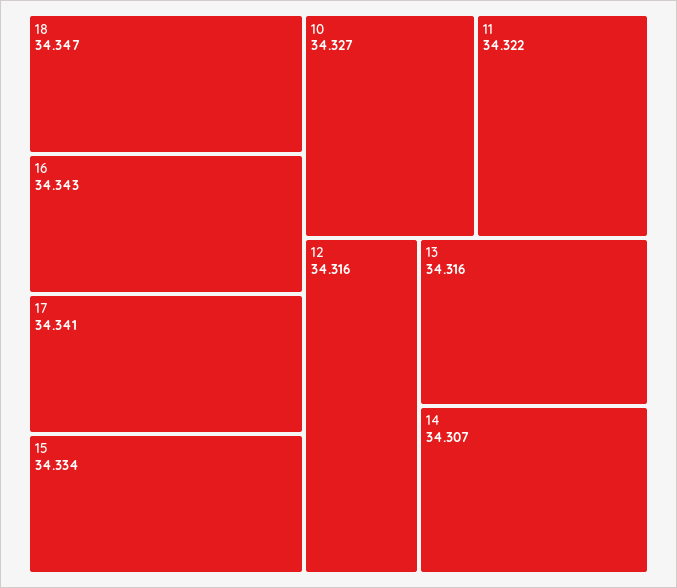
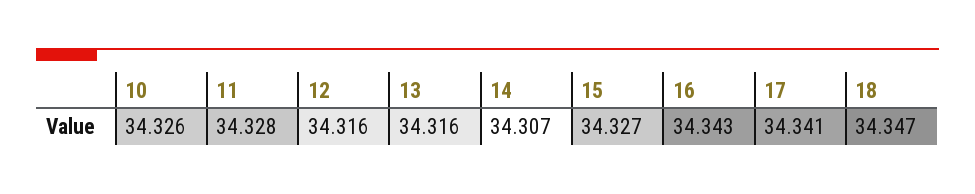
15: 34.334 -> 34.327
10: 34.327 -> 34.326
11: 34.322 -> 34.328

